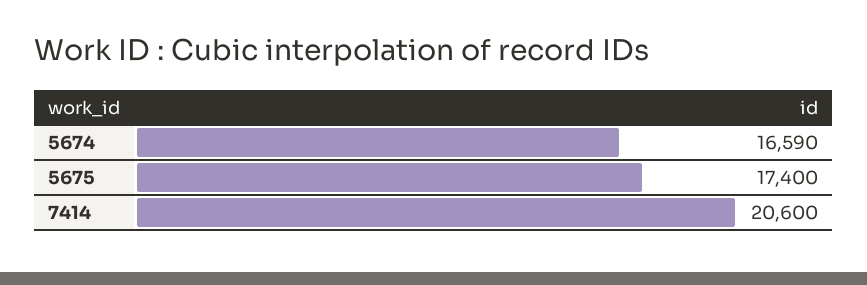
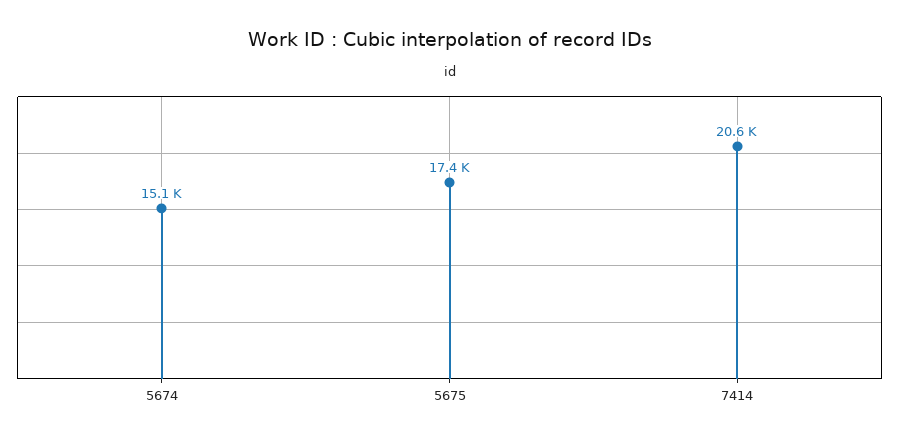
5674: 16590 -> 15100

